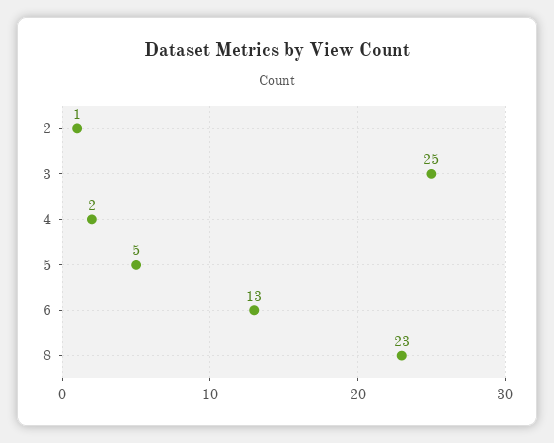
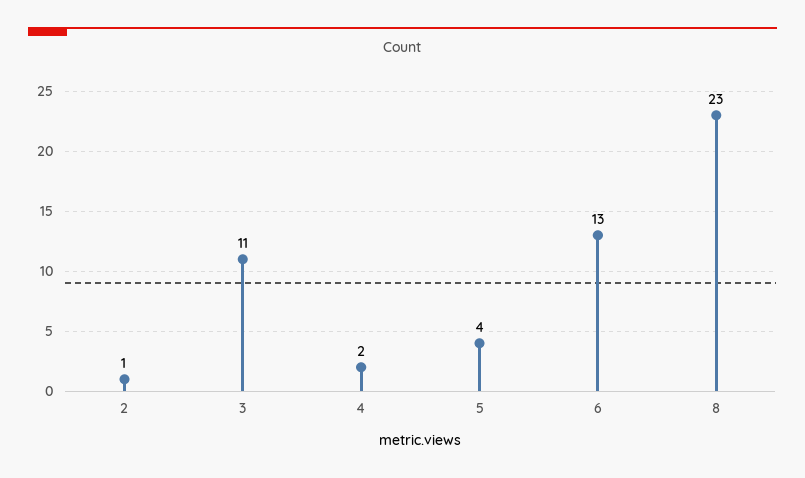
3: 25 -> 11
5: 5 -> 4

